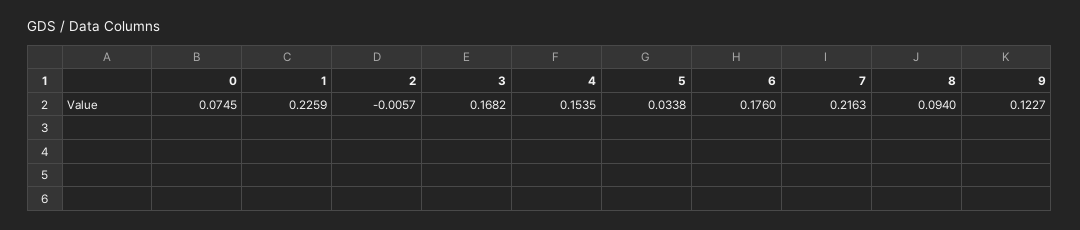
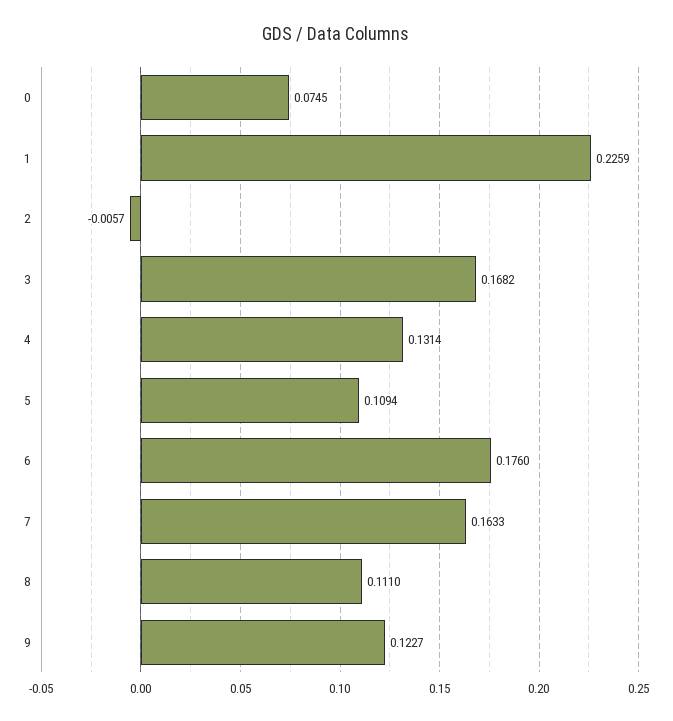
4: 0.1535 -> 0.1314
5: 0.0338 -> 0.1094
7: 0.2163 -> 0.1633
8: 0.094 -> 0.111

